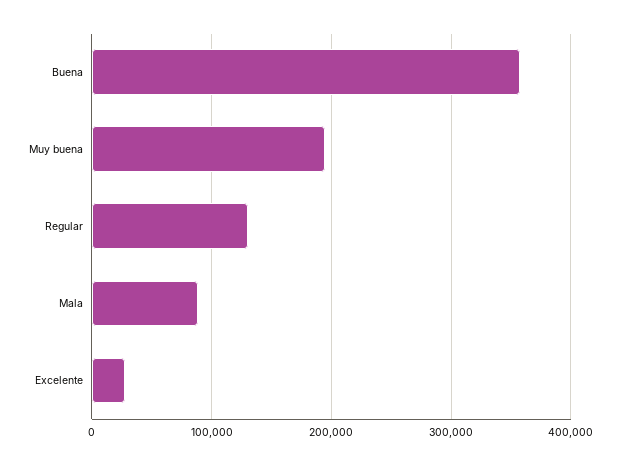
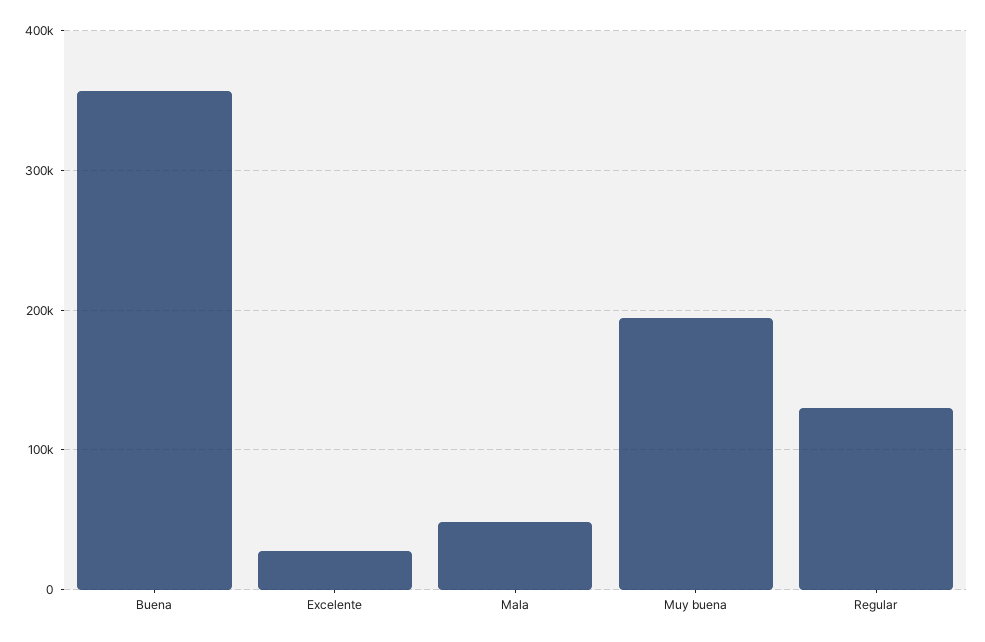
Mala: 90000 -> 50000

